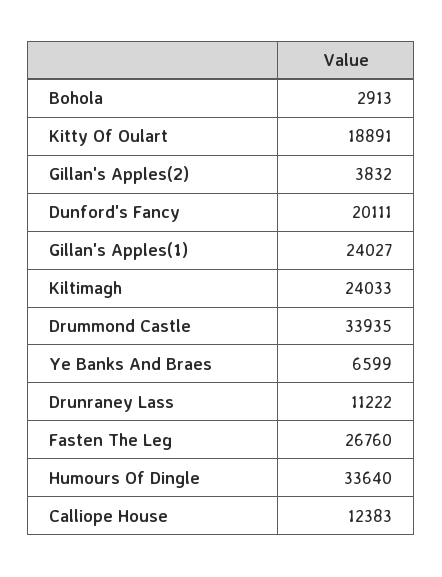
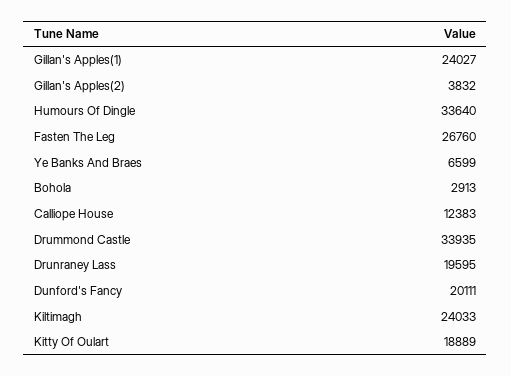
Kitty Of Oulart: 18891 -> 18889
Drunraney Lass: 11222 -> 19595

